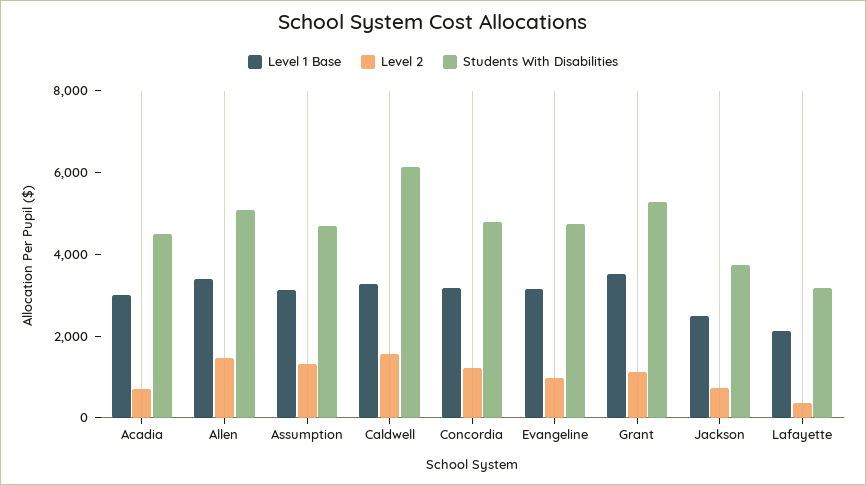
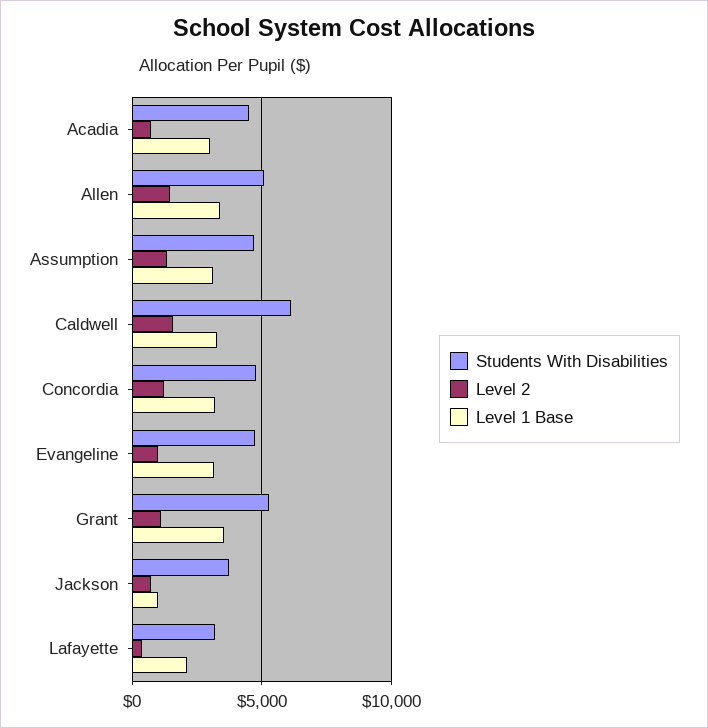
Level 1 Base, Jackson: 2500 -> 1000

